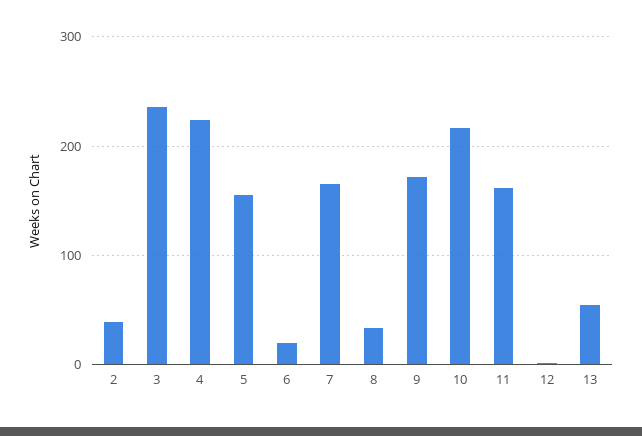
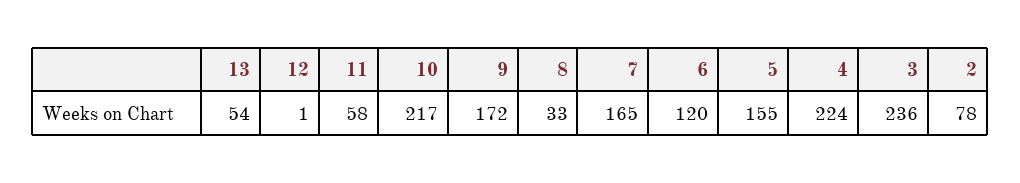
2: 40 -> 78
6: 20 -> 120
11: 160 -> 58

